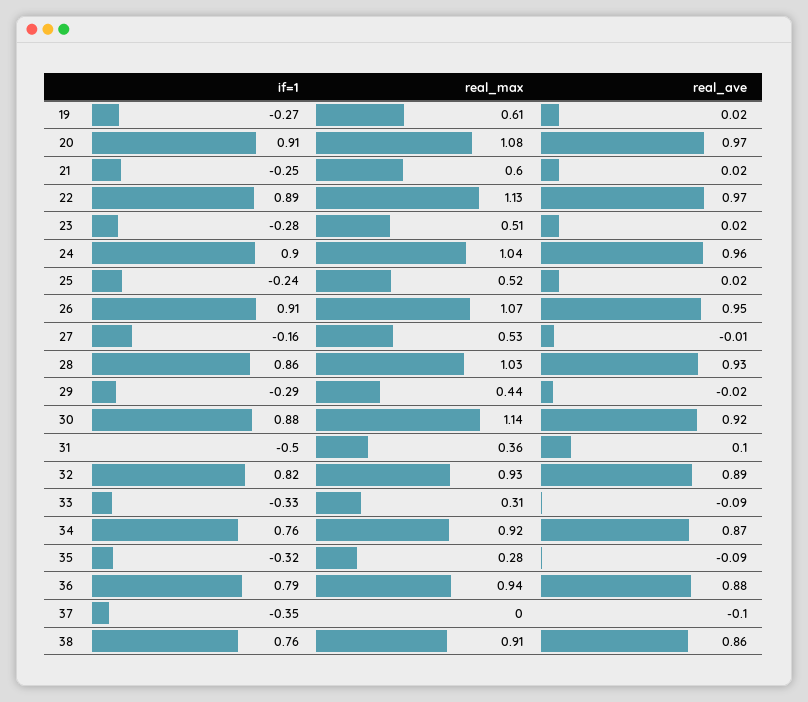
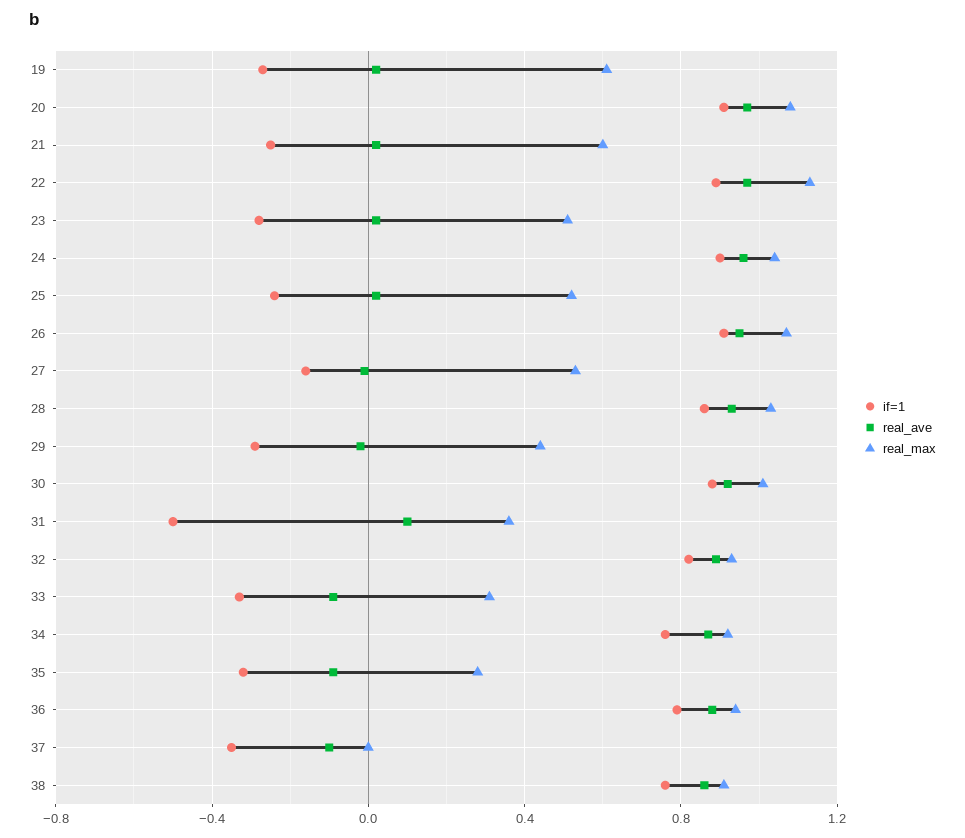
real_max, 30: 1.14 -> 1

